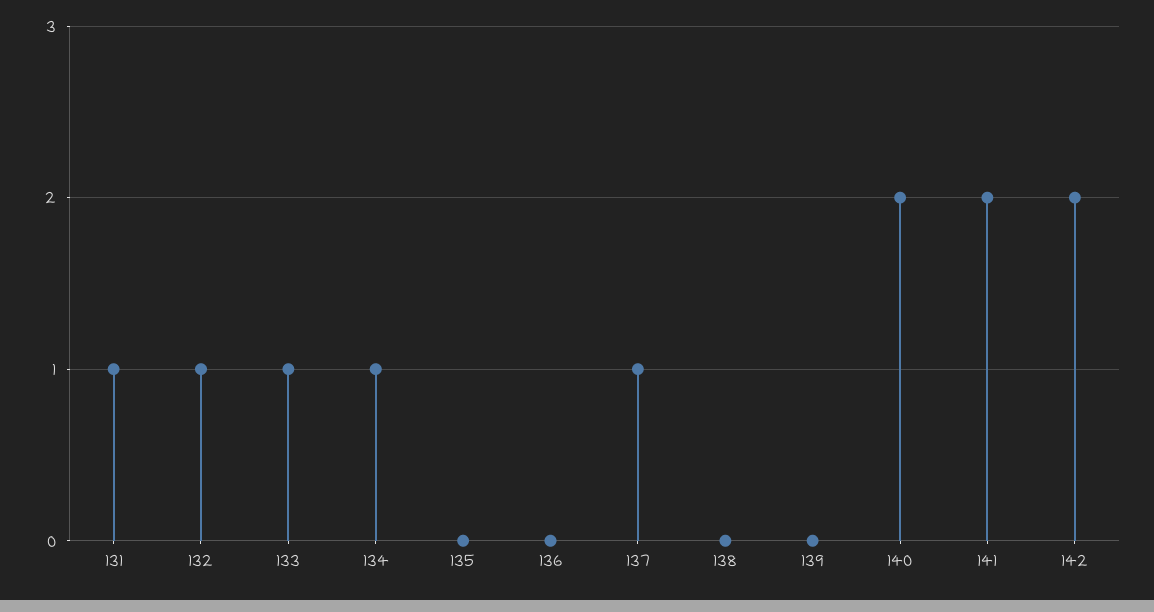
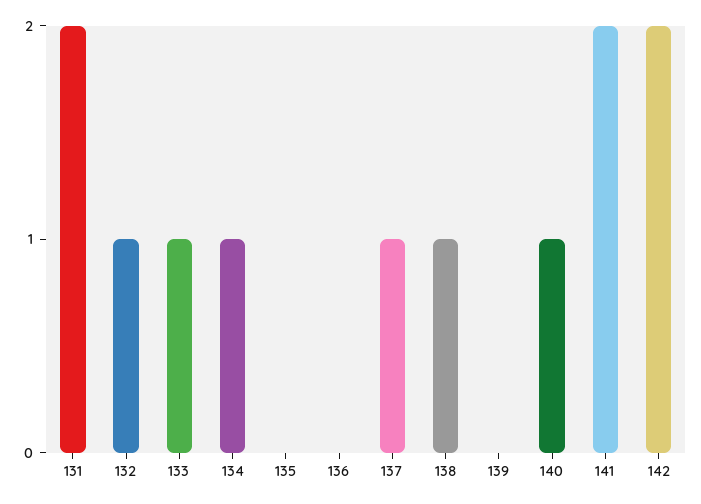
131: 1 -> 2
138: 0 -> 1
140: 2 -> 1

